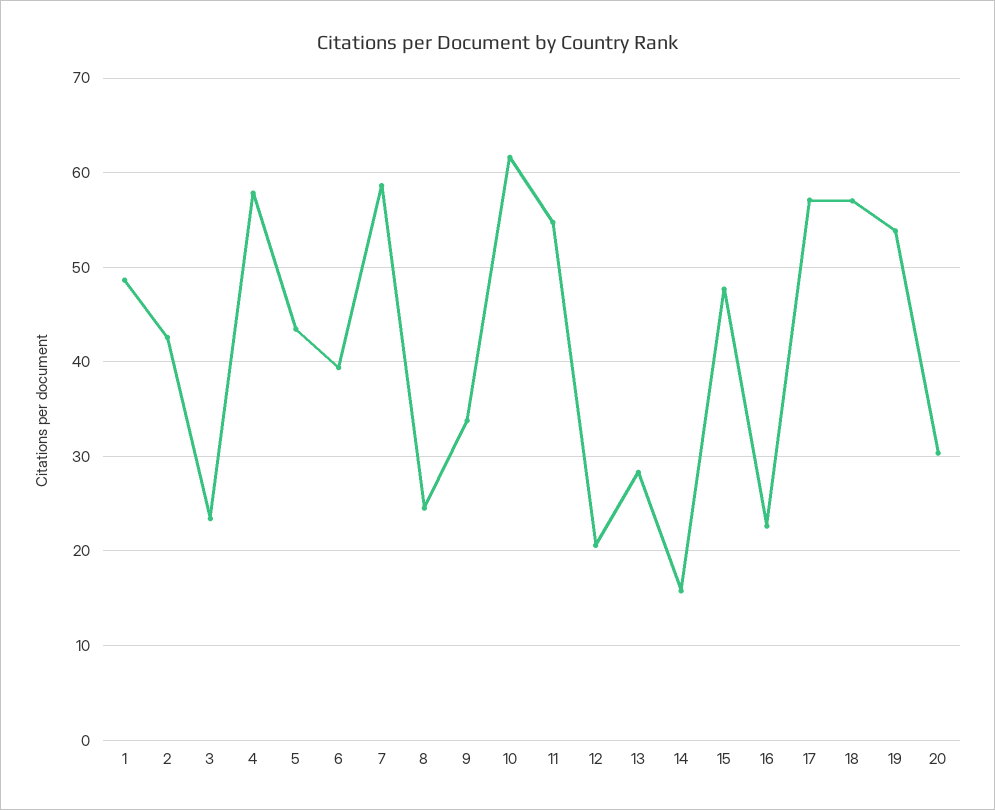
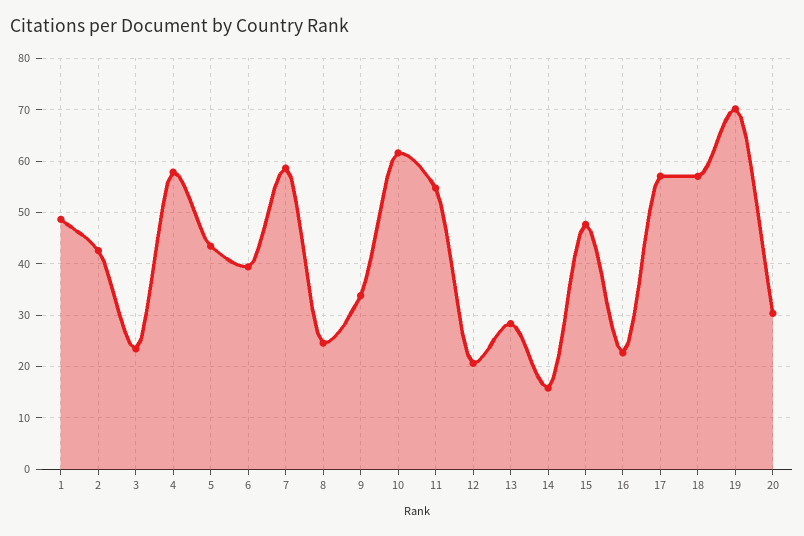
19: 54 -> 70

